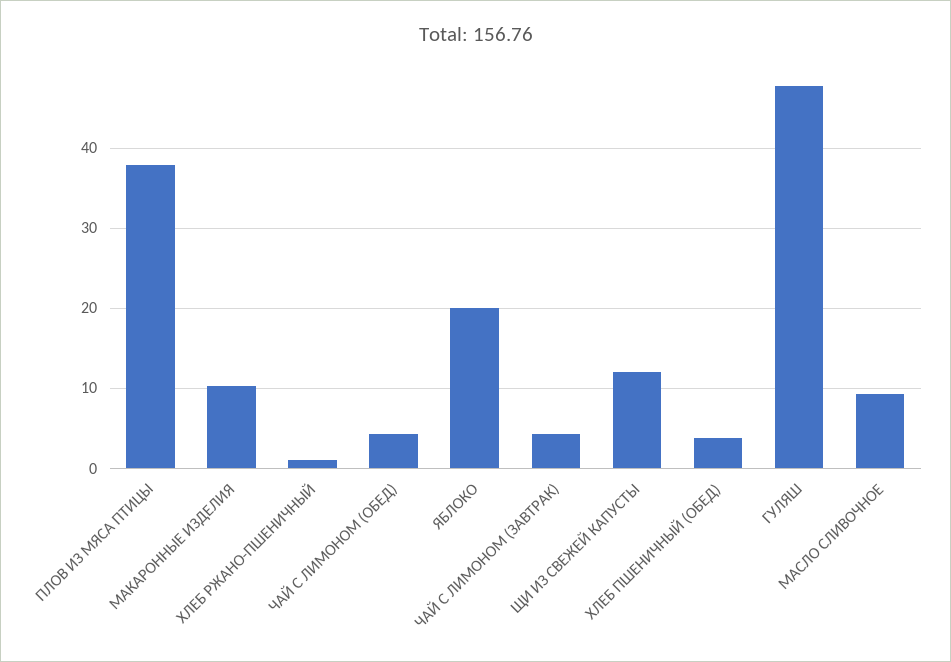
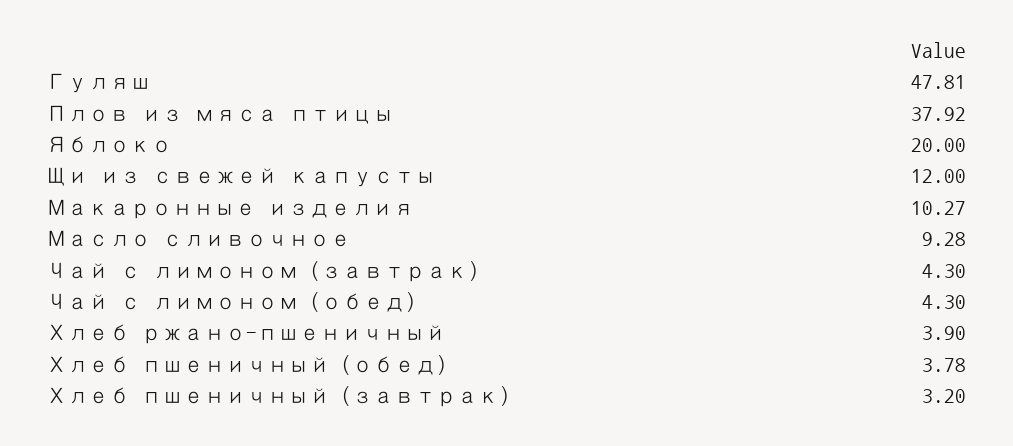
ХЛЕБ РЖАНО-ПШЕНИЧНЫЙ: 1 -> 3.9
Хлеб пшеничный (завтрак): none -> 3.2

